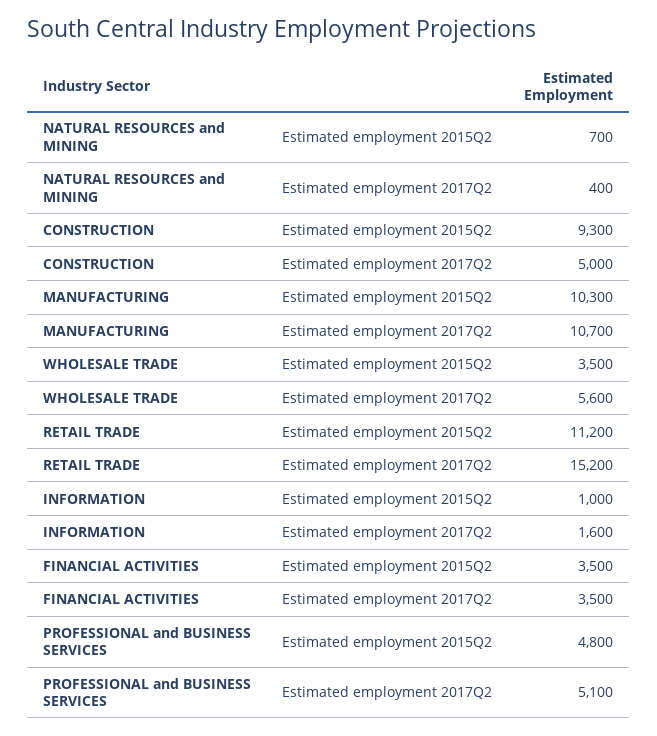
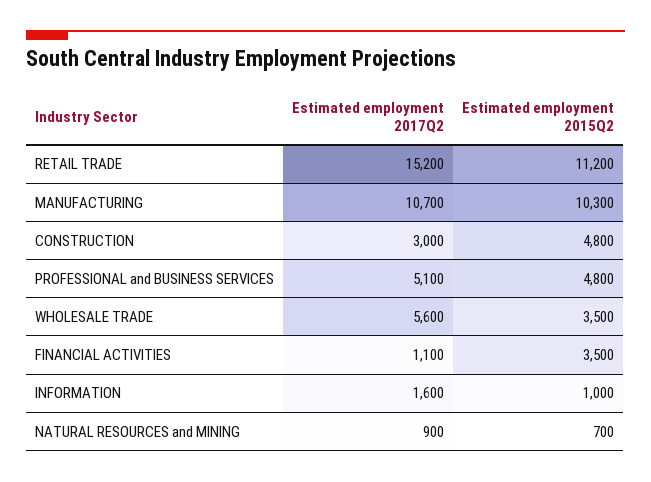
NATURAL RESOURCES and MINING, Estimated employment 2017Q2: 400 -> 900
CONSTRUCTION, Estimated employment 2015Q2: 9300 -> 4800
CONSTRUCTION, Estimated employment 2017Q2: 5000 -> 3000
FINANCIAL ACTIVITIES, Estimated employment 2017Q2: 3500 -> 1100

